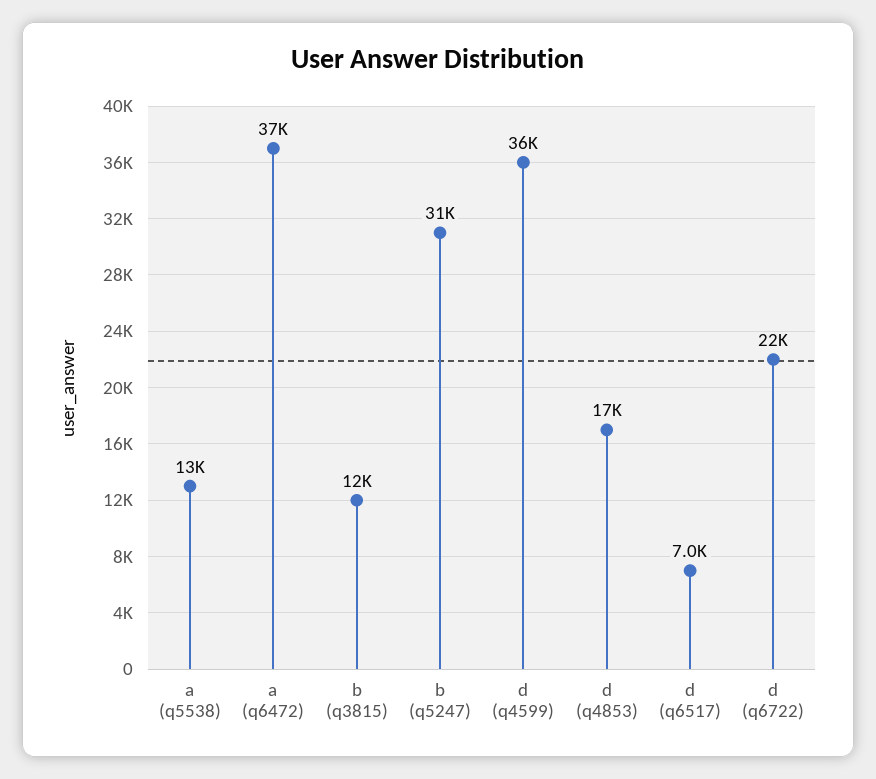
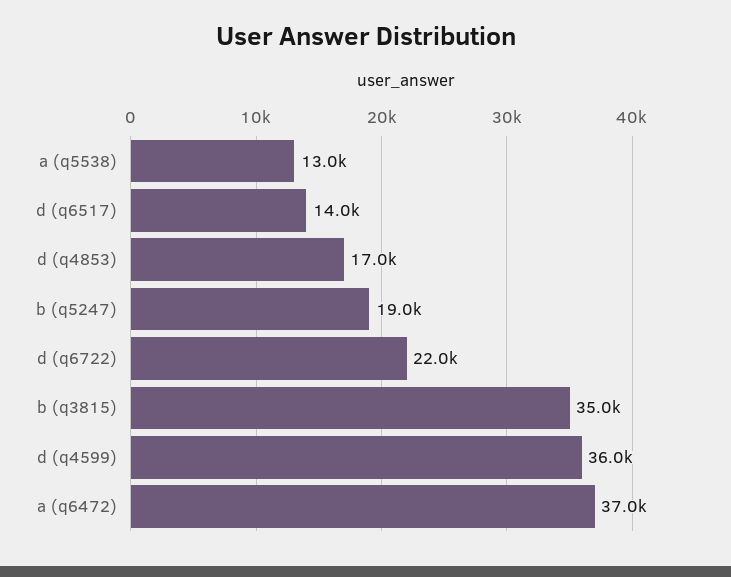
b (q3815): 12000 -> 35000
b (q5247): 31000 -> 19000
d (q6517): 7000 -> 14000

